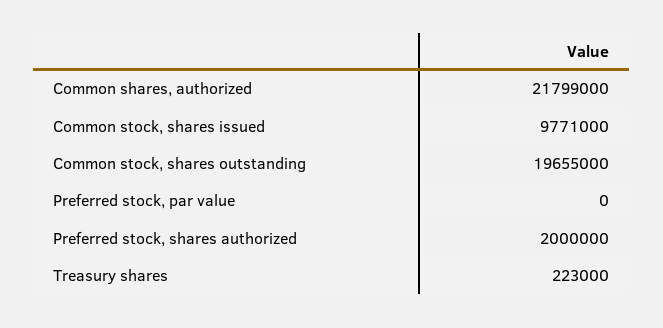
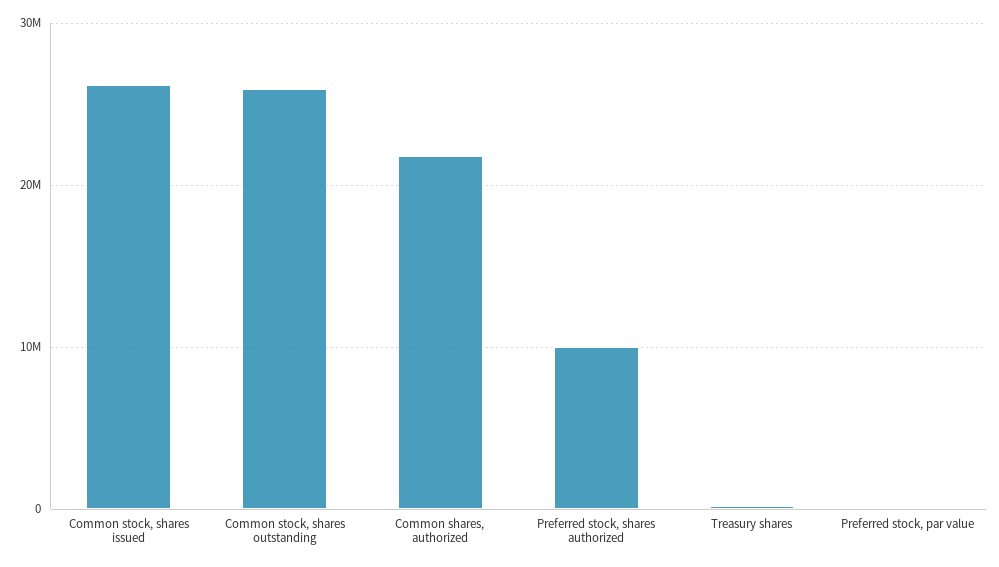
Common stock, shares issued: 9771000 -> 26000000
Common stock, shares outstanding: 19655000 -> 26000000
Preferred stock, shares authorized: 2000000 -> 10000000

